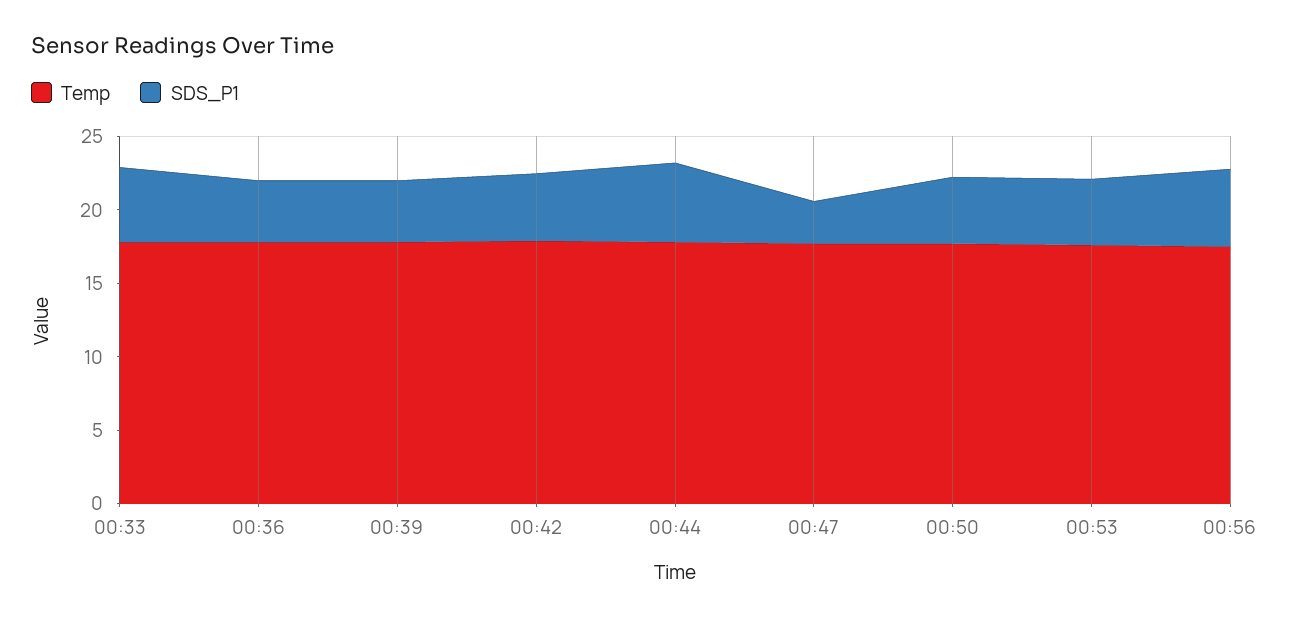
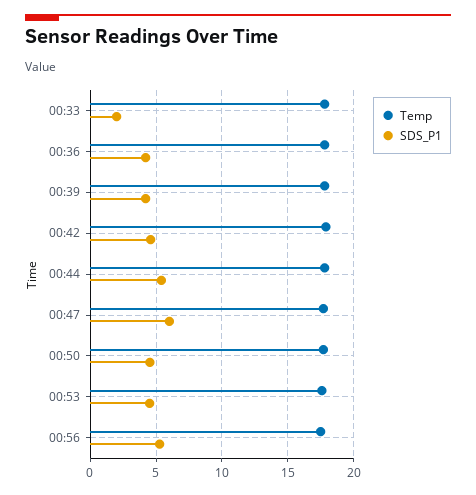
SDS_P1, 00:33: 5 -> 2
SDS_P1, 00:47: 3 -> 6

